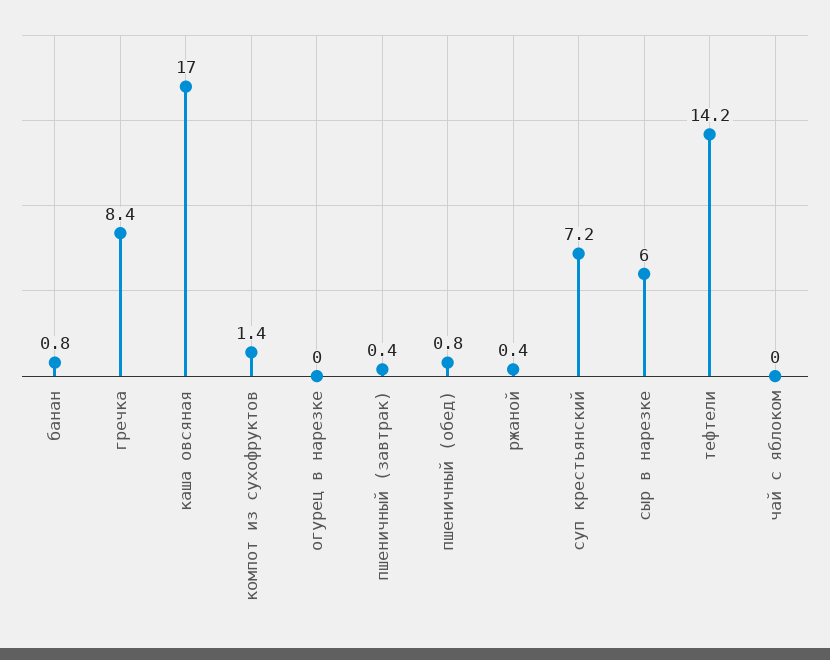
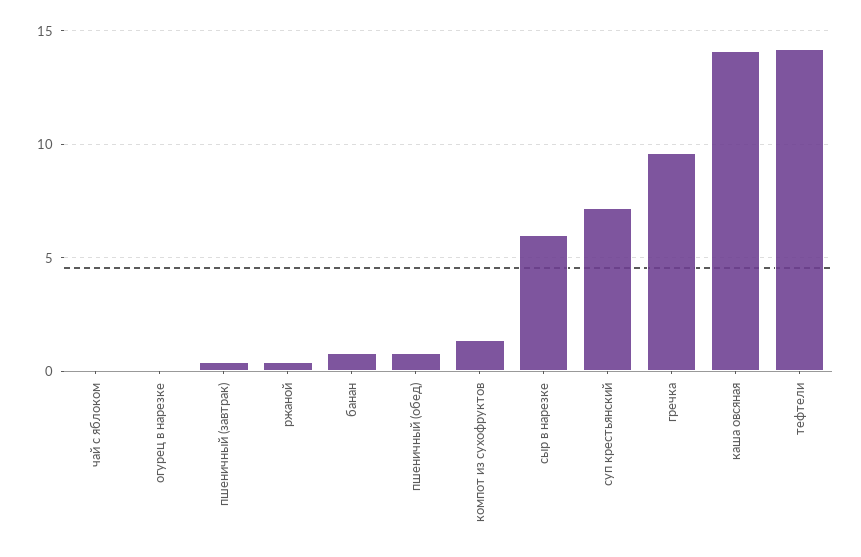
гречка: 8.4 -> 9.5
каша овсяная: 17 -> 14

